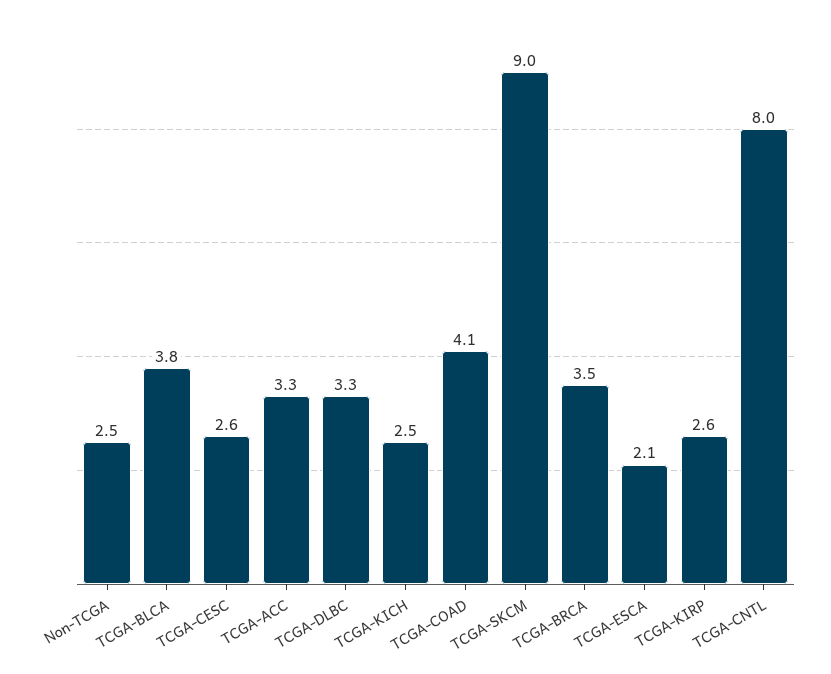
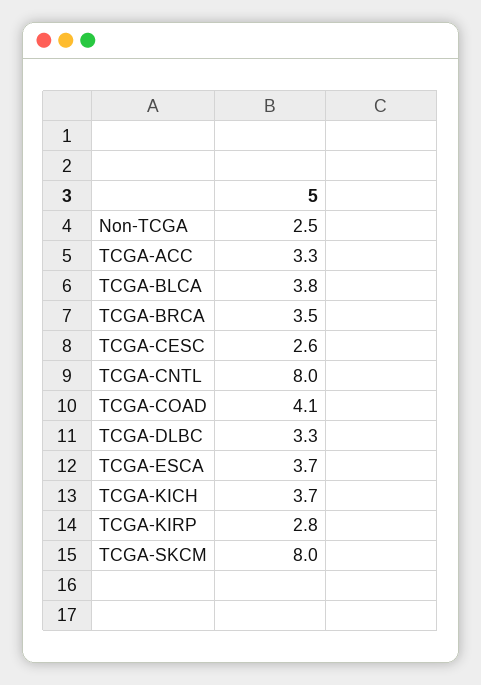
TCGA-KICH: 2.5 -> 3.7
TCGA-SKCM: 9 -> 8
TCGA-ESCA: 2.1 -> 3.7
TCGA-KIRP: 2.6 -> 2.8

